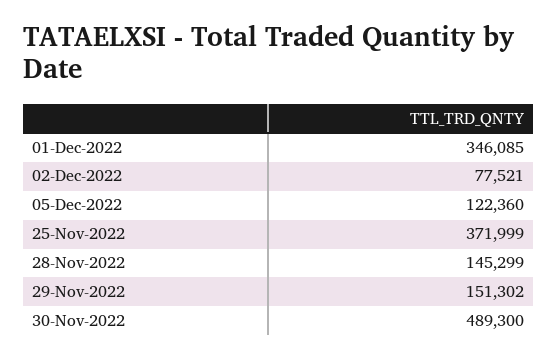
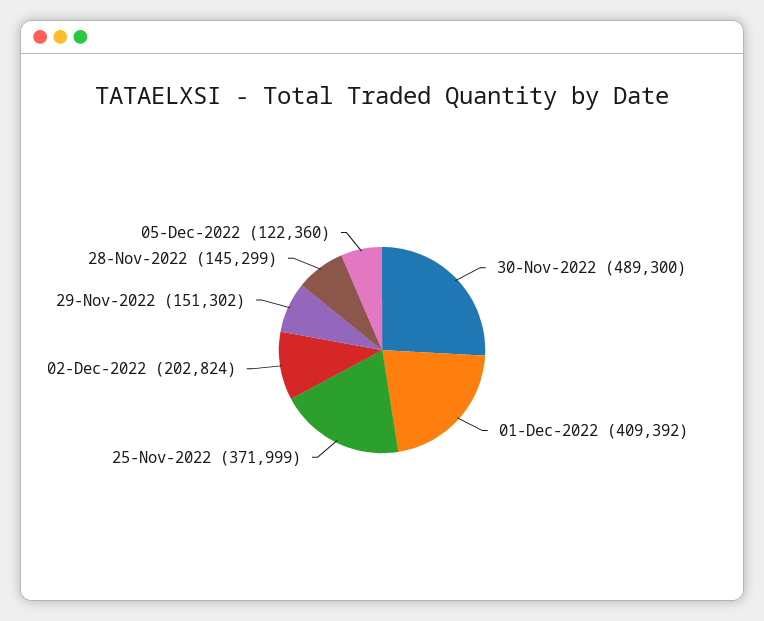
01-Dec-2022: 346085 -> 409392
02-Dec-2022: 77521 -> 202824

